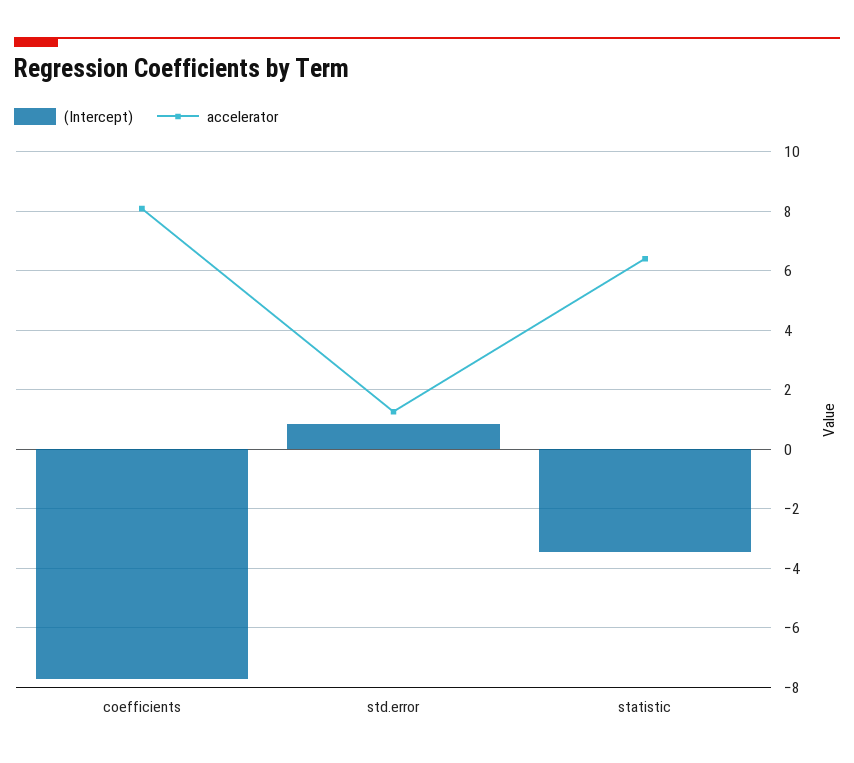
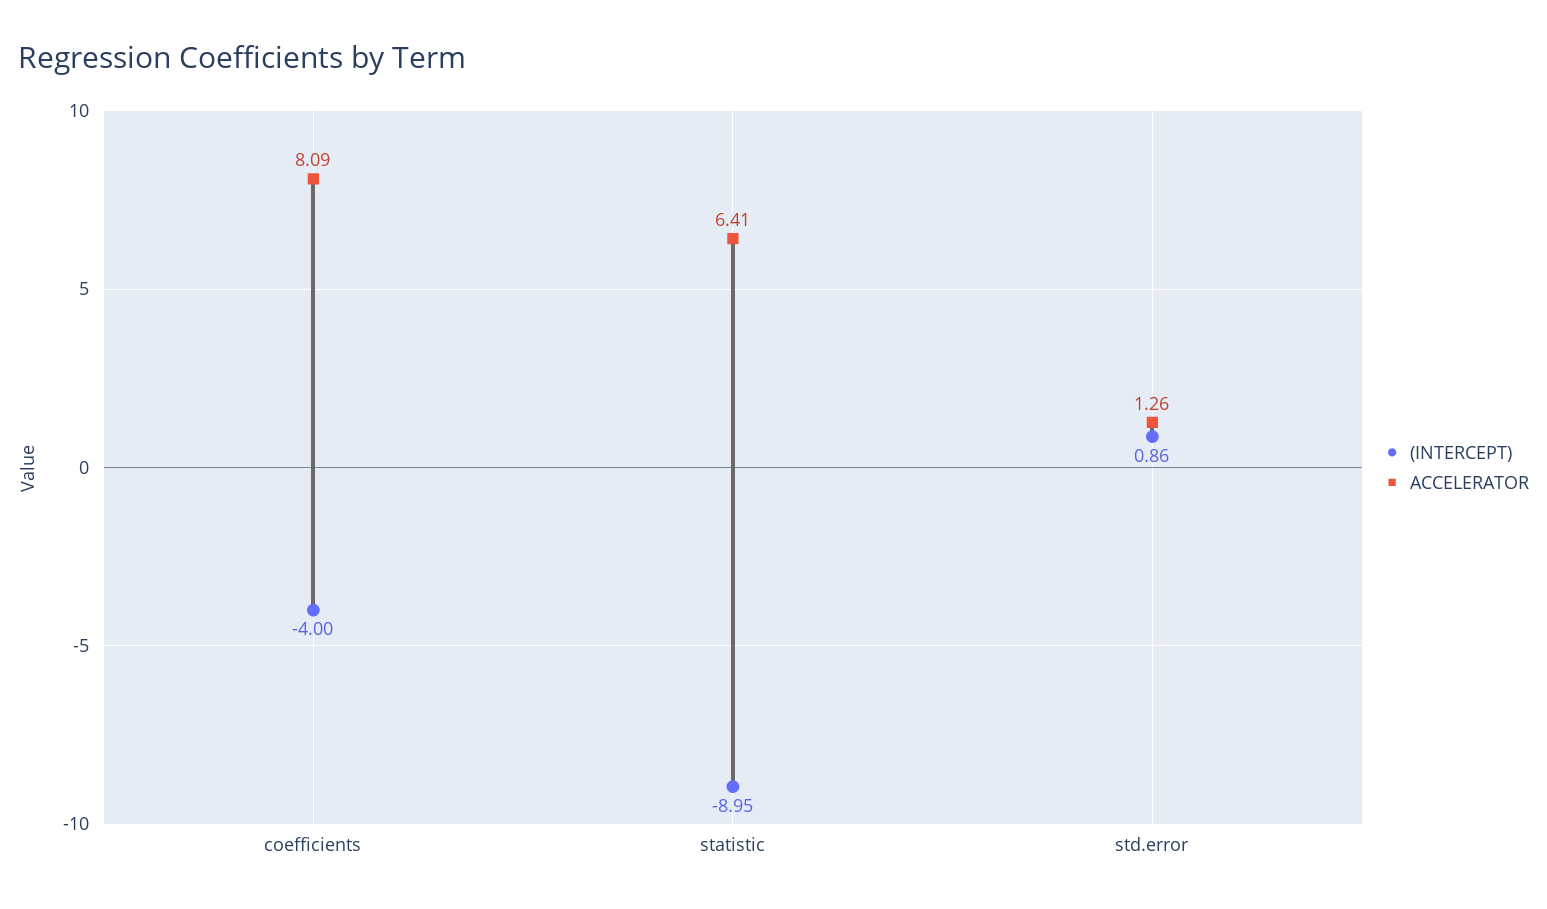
(Intercept), coefficients: -7.75 -> -4
(Intercept), statistic: -3.5 -> -8.95

